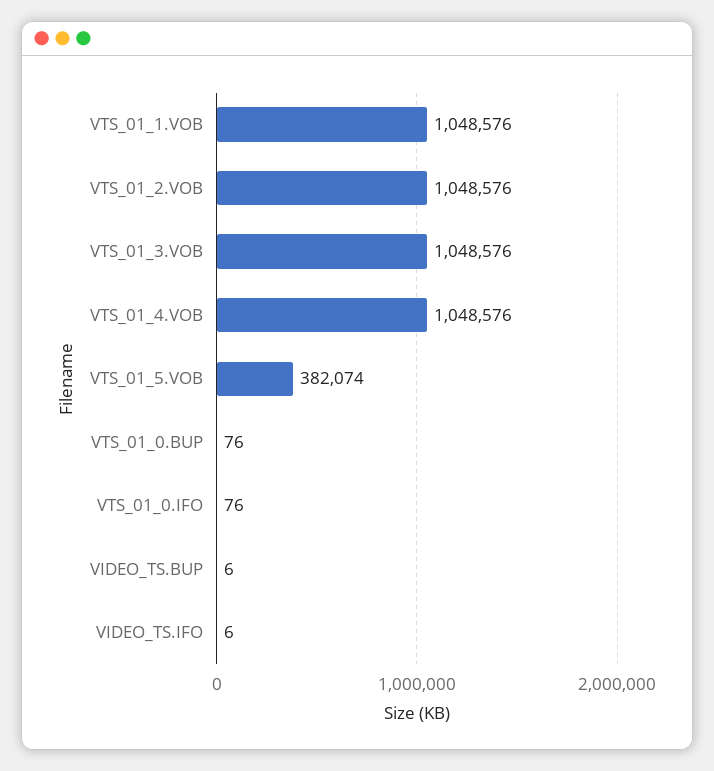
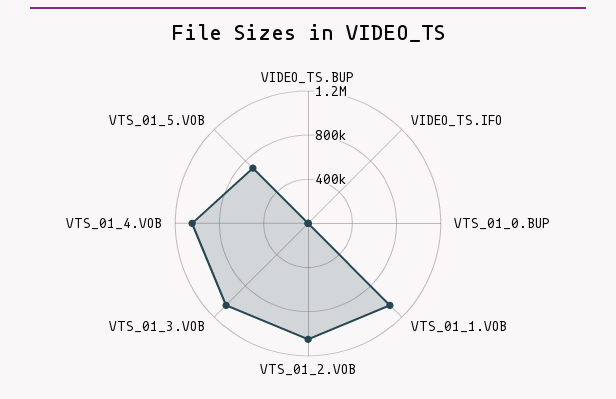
VTS_01_5.VOB: 382074 -> 700000
VTS_01_0.IFO: 76 -> none

